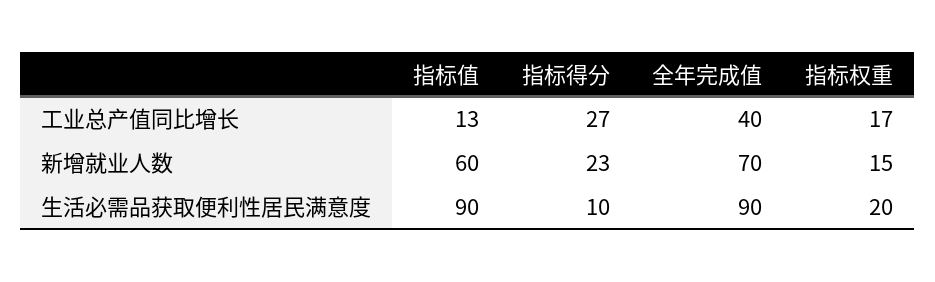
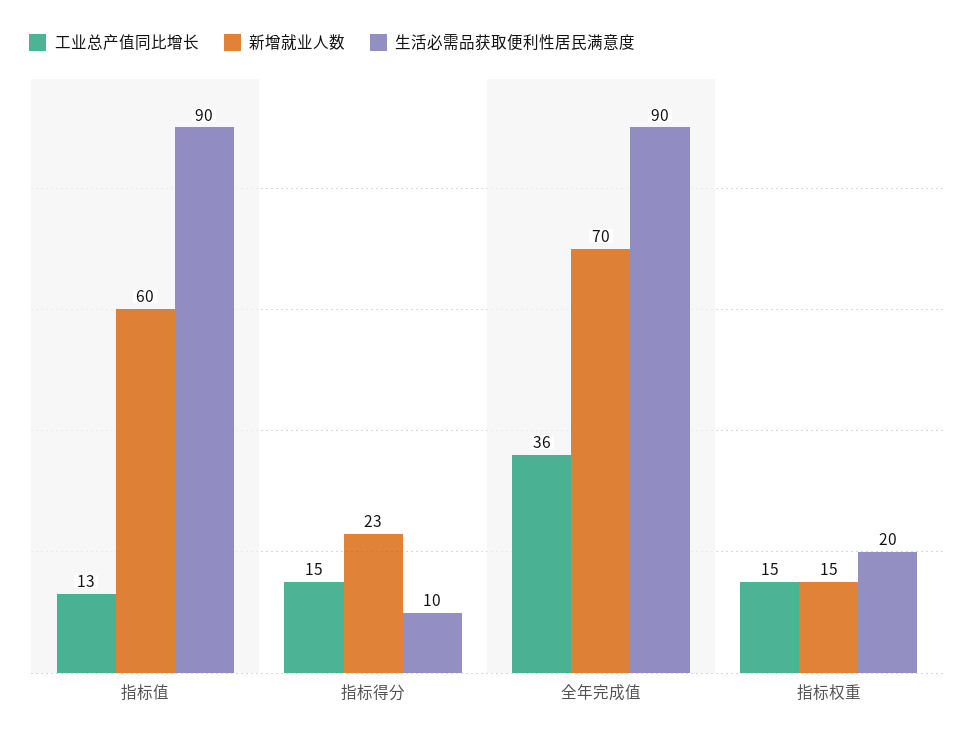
工业总产值同比增长, 指标得分: 27 -> 15
工业总产值同比增长, 全年完成值: 40 -> 36
工业总产值同比增长, 指标权重: 17 -> 15

